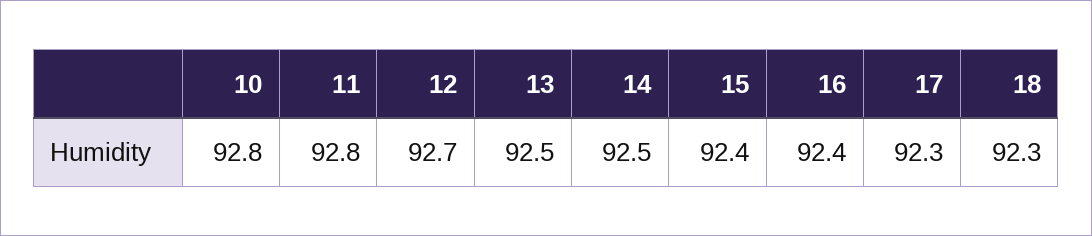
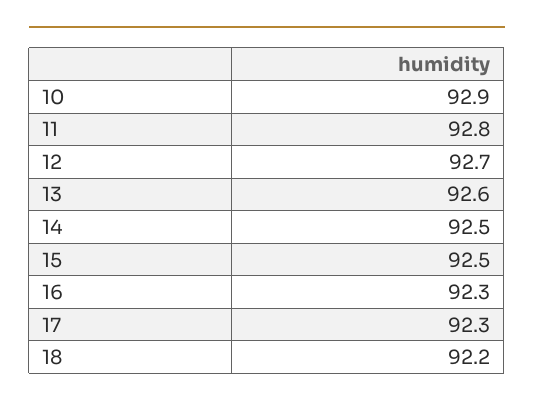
10: 92.8 -> 92.9
13: 92.5 -> 92.6
15: 92.4 -> 92.5
16: 92.4 -> 92.3
18: 92.3 -> 92.2

